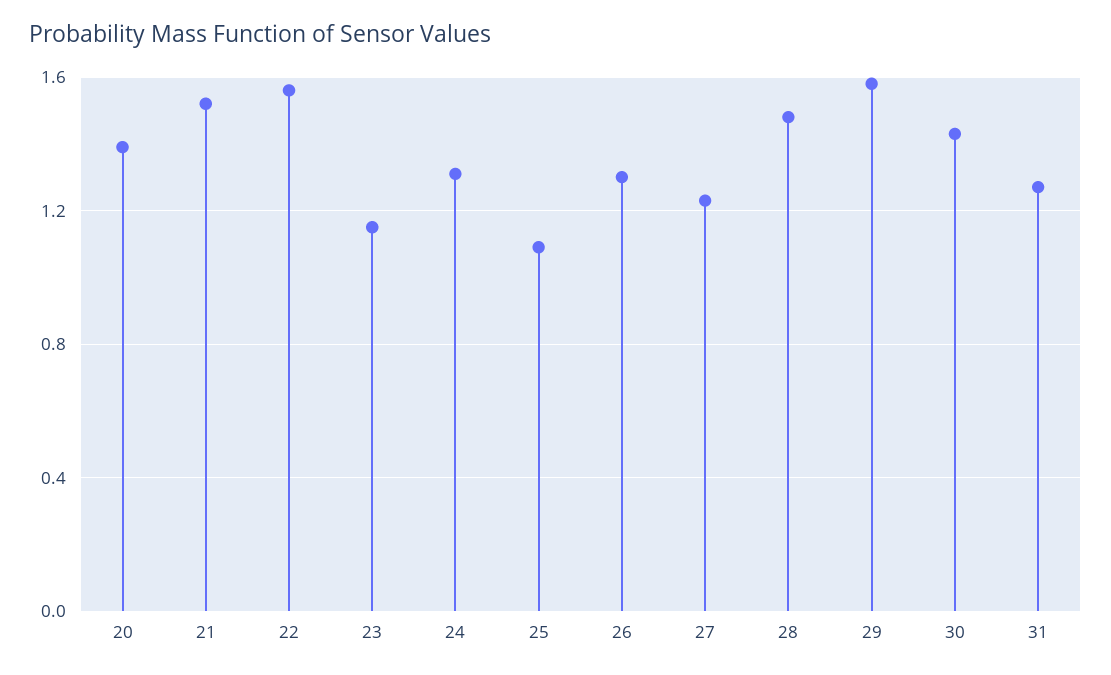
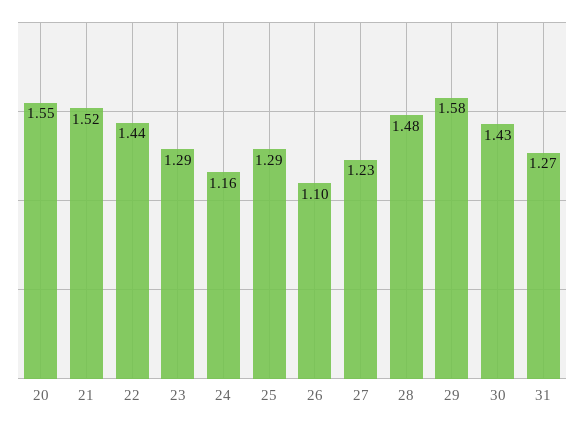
20: 1.4 -> 1.55
22: 1.55 -> 1.44
23: 1.15 -> 1.29
24: 1.3 -> 1.16
25: 1.1 -> 1.29
26: 1.3 -> 1.1

